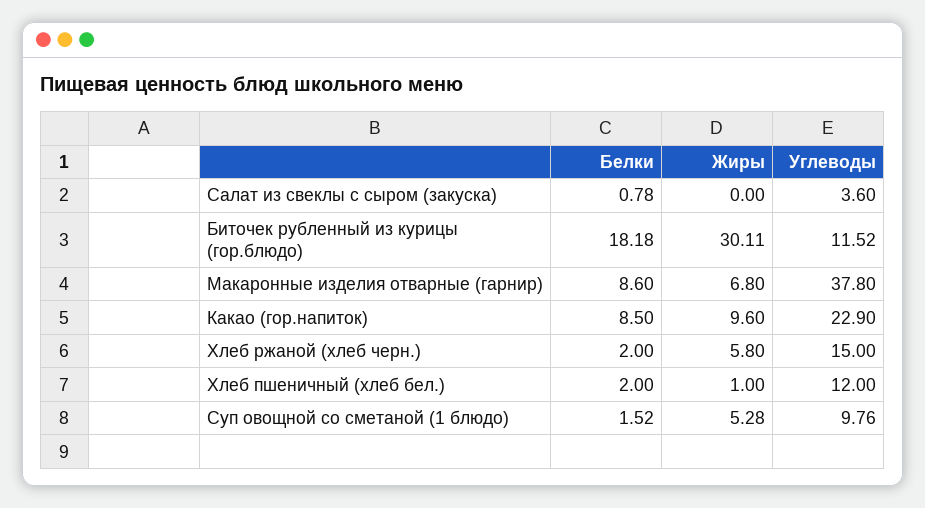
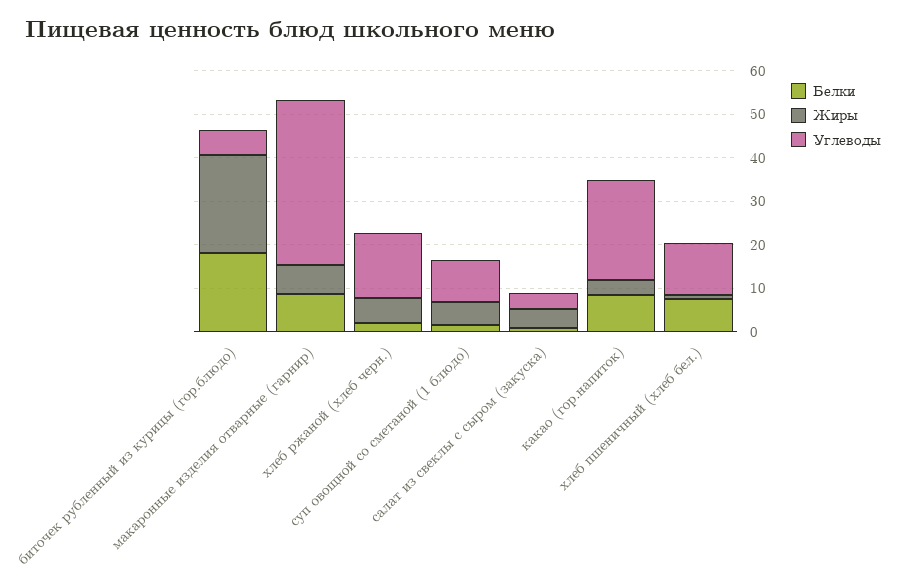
Жиры, Салат из свеклы с сыром (закуска): 0 -> 4
Жиры, Биточек рубленный из курицы (гор.блюдо): 30.11 -> 22
Углеводы, Биточек рубленный из курицы (гор.блюдо): 11.52 -> 6
Жиры, Какао (гор.напиток): 9.6 -> 4
Белки, Хлеб пшеничный (хлеб бел.): 2 -> 8

